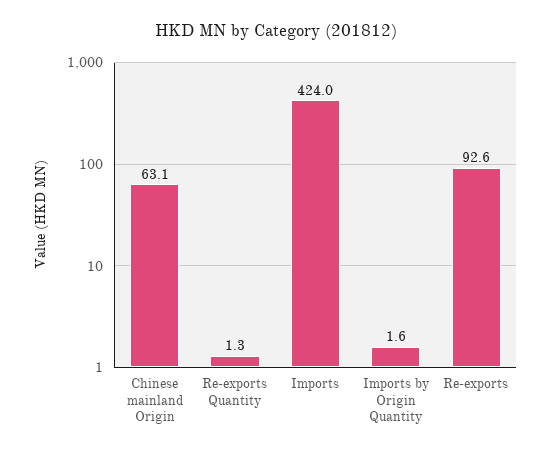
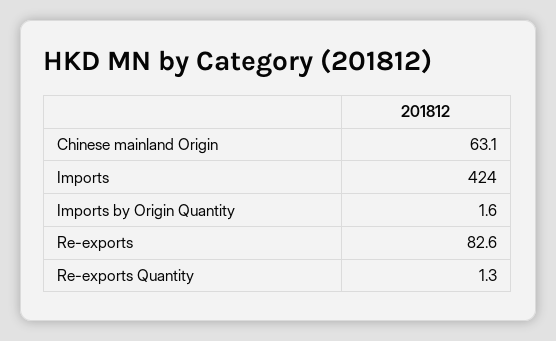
Re-exports: 92.6 -> 82.6

